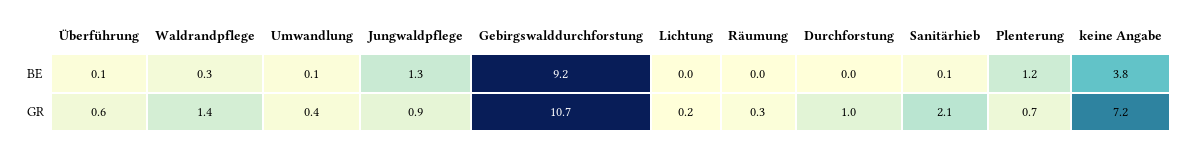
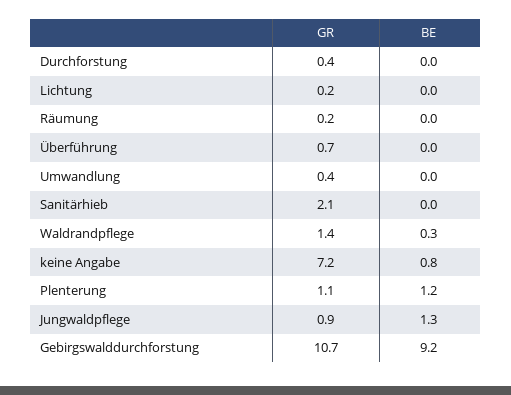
Überführung, BE: 0.1 -> 0
Umwandlung, BE: 0.1 -> 0
Sanitärhieb, BE: 0.1 -> 0
keine Angabe, BE: 3.8 -> 0.8
Überführung, GR: 0.6 -> 0.7
Räumung, GR: 0.3 -> 0.2
Durchforstung, GR: 1 -> 0.4
Plenterung, GR: 0.7 -> 1.1

